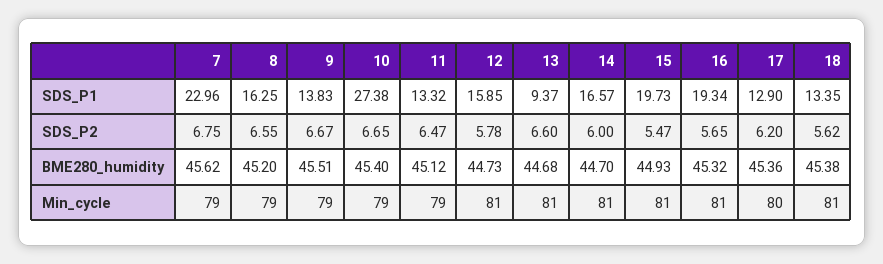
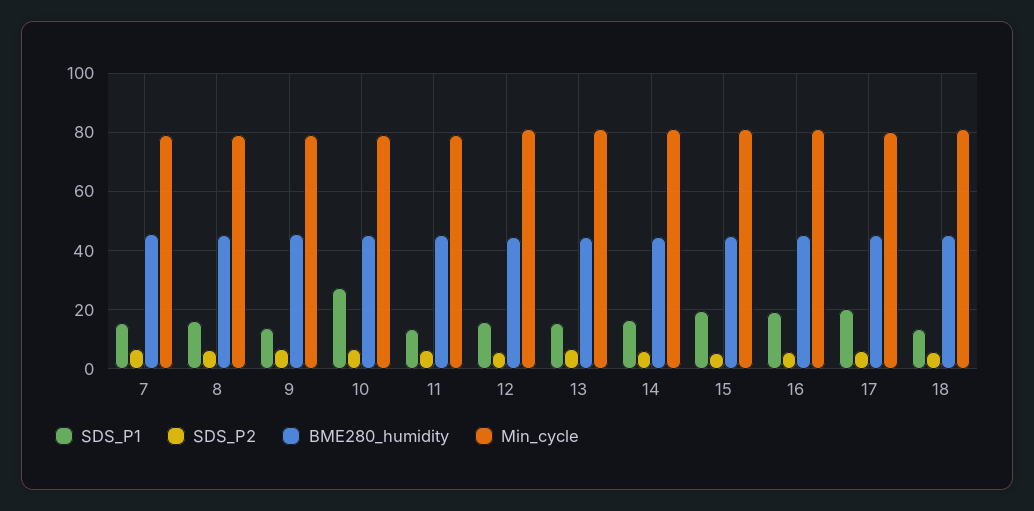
SDS_P1, 7: 22.96 -> 15
SDS_P1, 13: 9.37 -> 15
SDS_P1, 17: 12.9 -> 20

